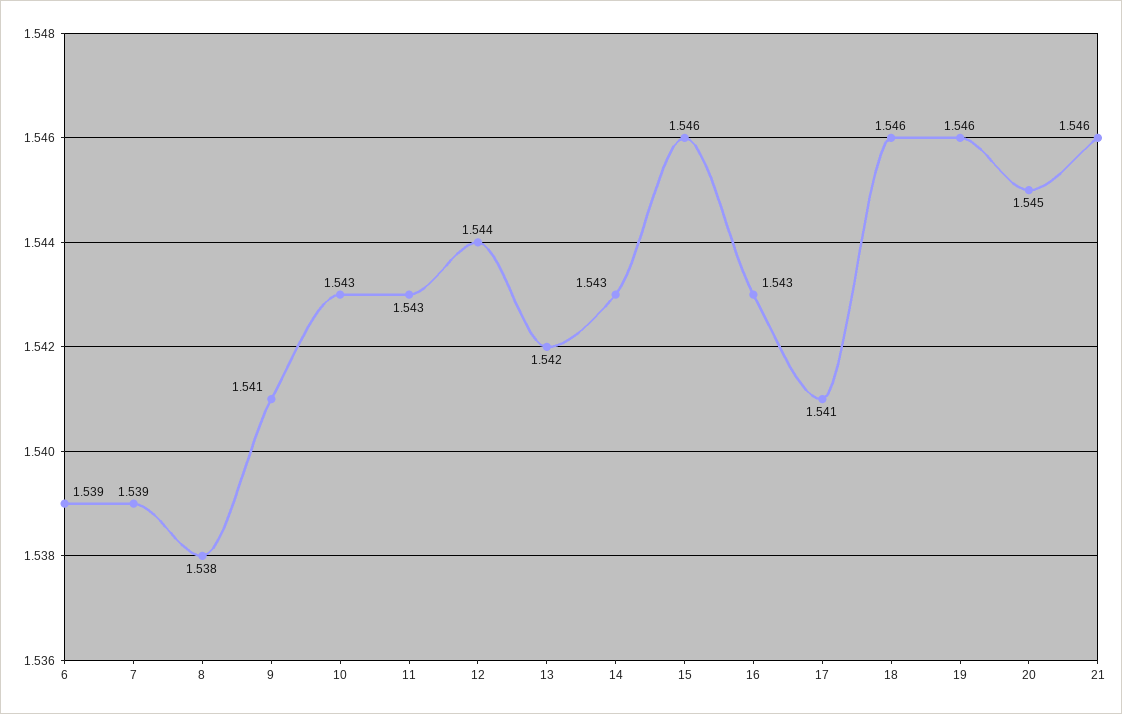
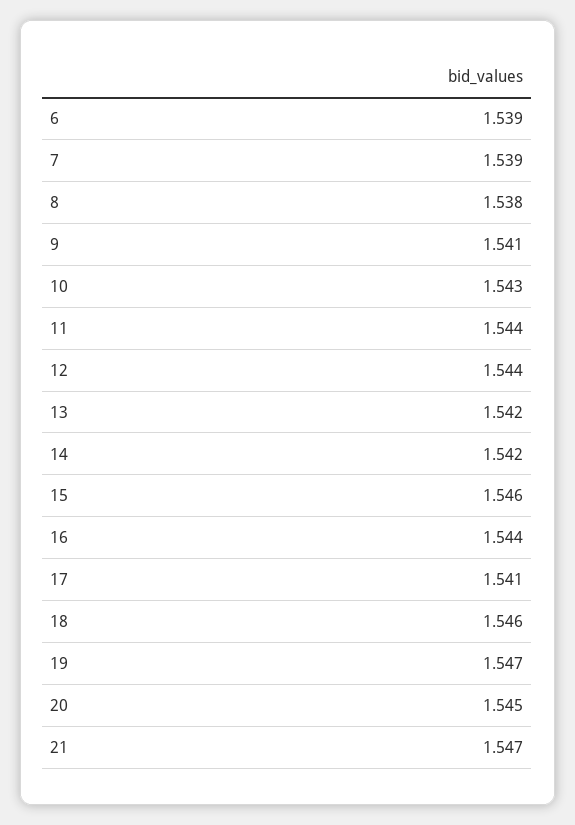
11: 1.543 -> 1.544
14: 1.543 -> 1.542
16: 1.543 -> 1.544
19: 1.546 -> 1.547
21: 1.546 -> 1.547

